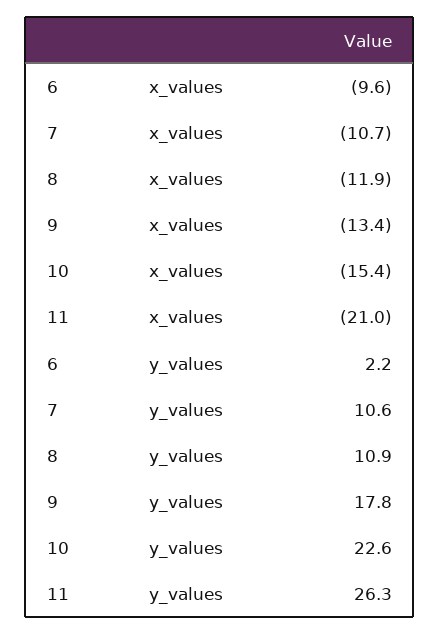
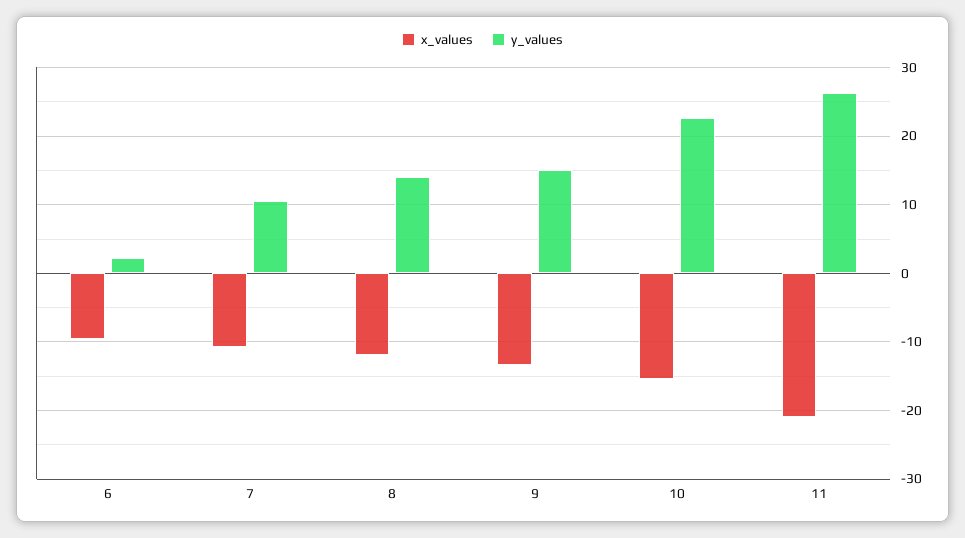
y_values, 8: 10.9 -> 14
y_values, 9: 17.8 -> 15

